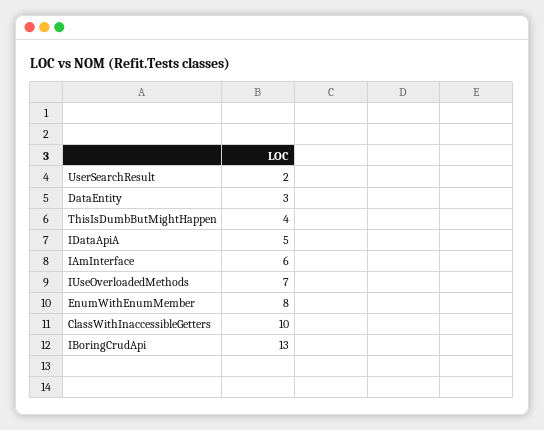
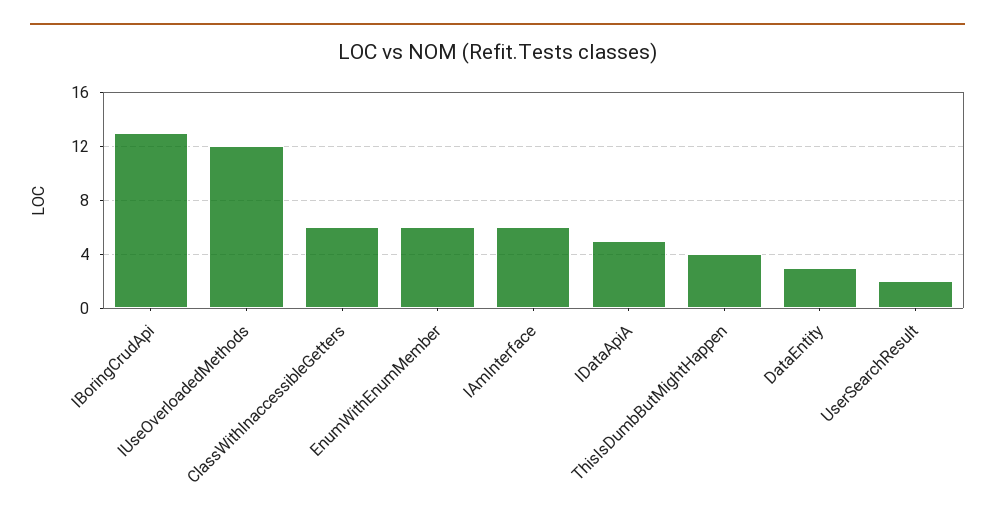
IUseOverloadedMethods: 7 -> 12
EnumWithEnumMember: 8 -> 6
ClassWithInaccessibleGetters: 10 -> 6

